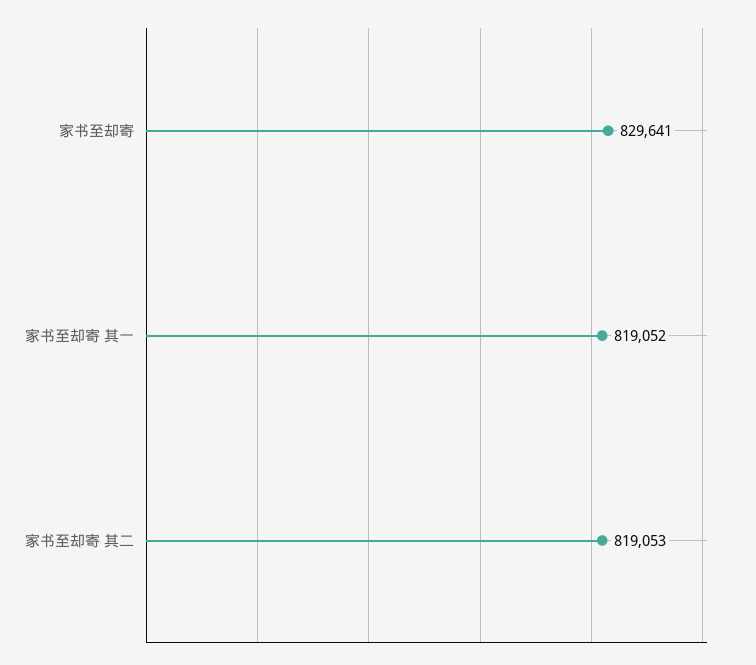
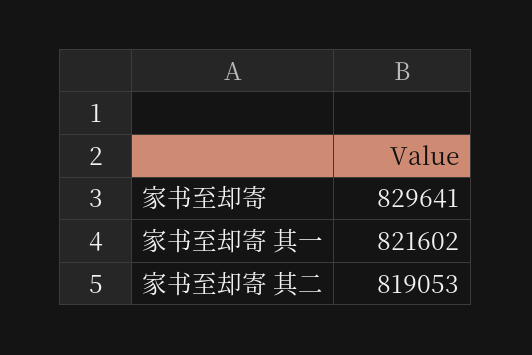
家书至却寄 其一: 819052 -> 821602

